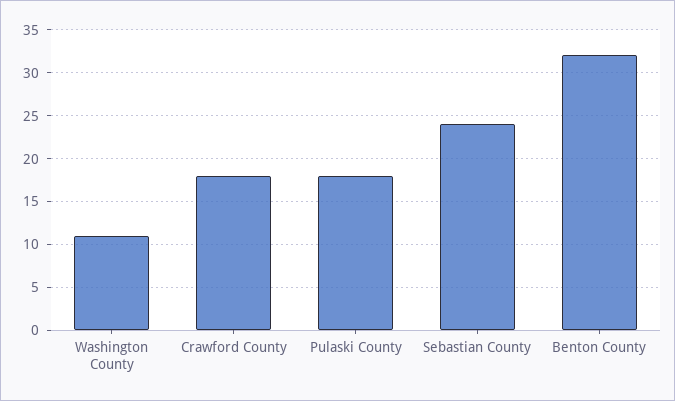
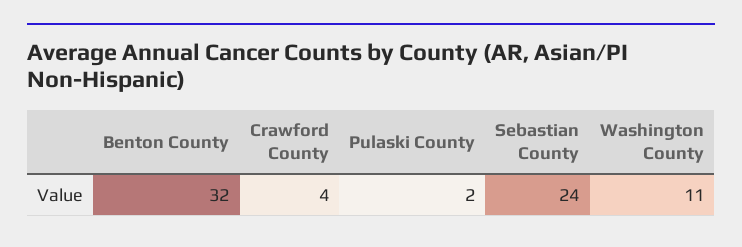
Crawford County: 18 -> 4
Pulaski County: 18 -> 2

